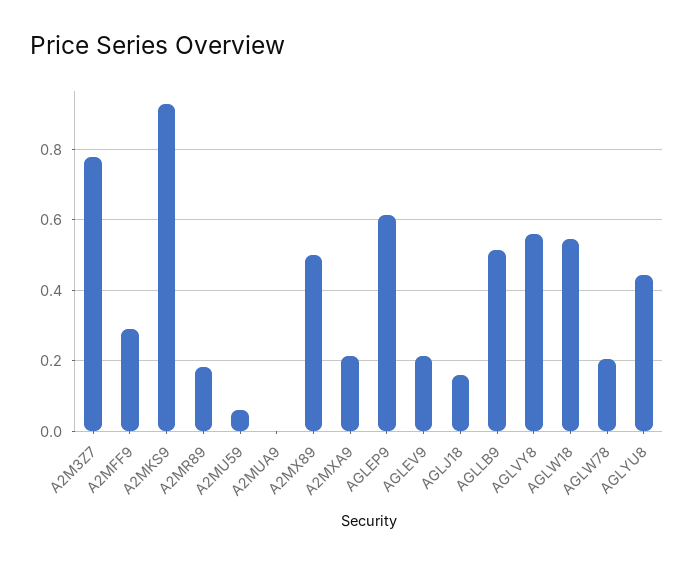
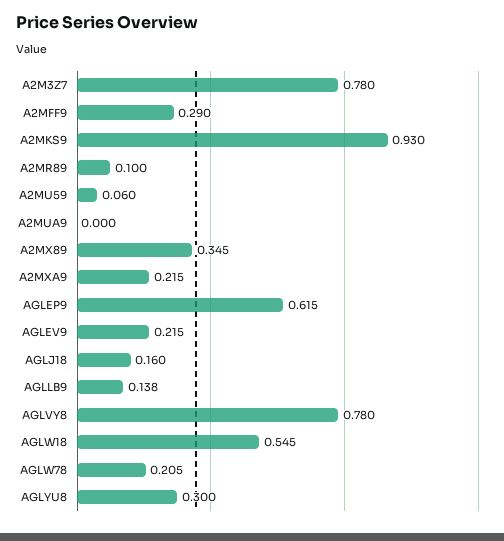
A2MR89: 0.18 -> 0.1
A2MX89: 0.5 -> 0.345
AGLLB9: 0.52 -> 0.138
AGLVY8: 0.56 -> 0.78
AGLYU8: 0.44 -> 0.3

